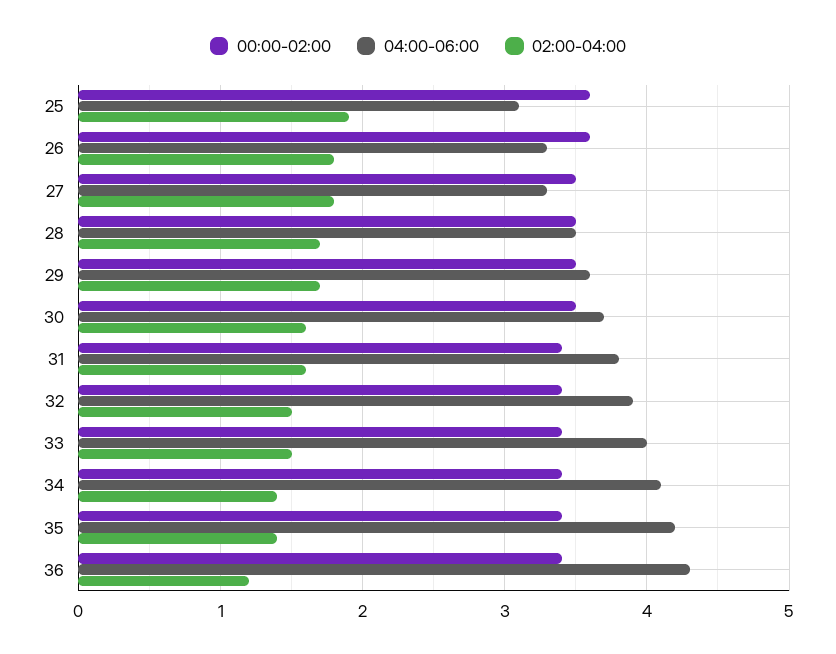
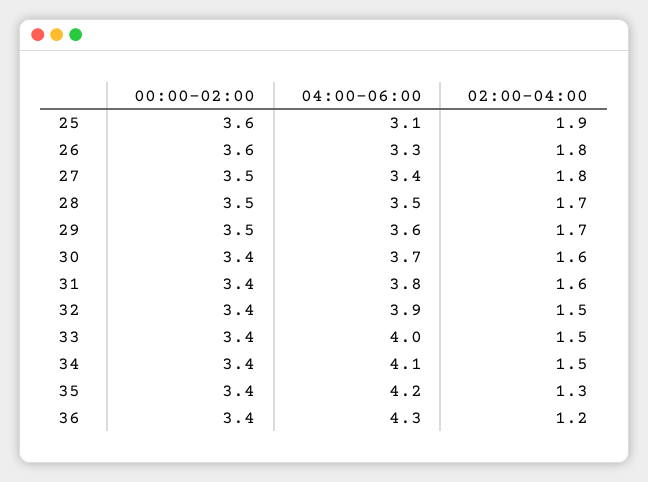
04:00-06:00, 27: 3.3 -> 3.4
00:00-02:00, 30: 3.5 -> 3.4
02:00-04:00, 34: 1.4 -> 1.5
02:00-04:00, 35: 1.4 -> 1.3

